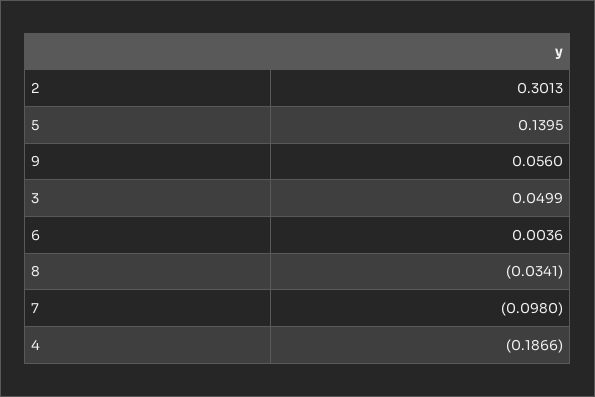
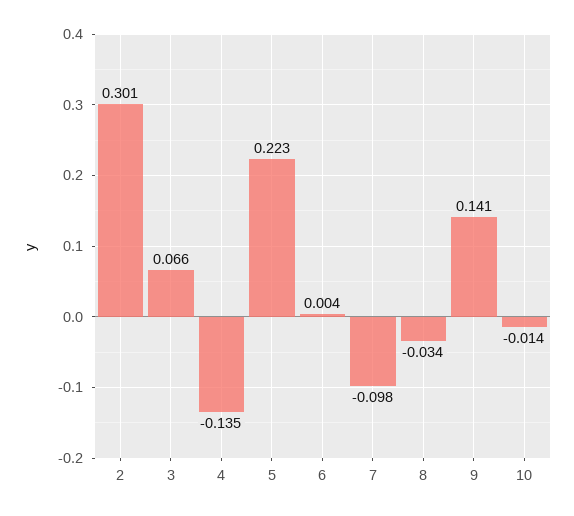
5: 0.1395 -> 0.223
9: 0.056 -> 0.141
3: 0.0499 -> 0.066
4: -0.1866 -> -0.135
10: none -> -0.014

